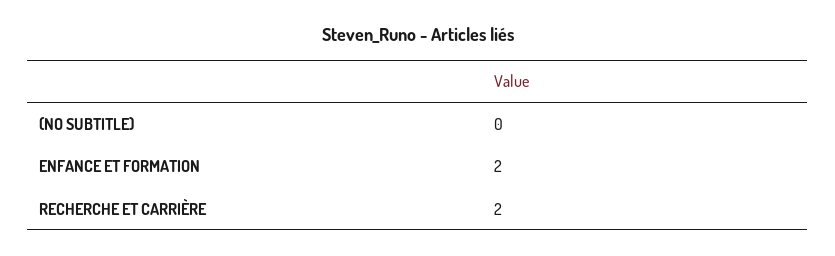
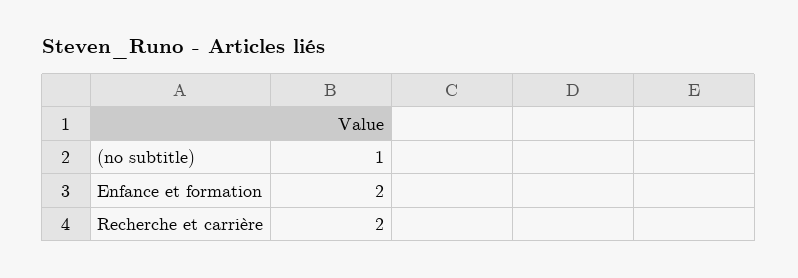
(NO SUBTITLE): 0 -> 1

